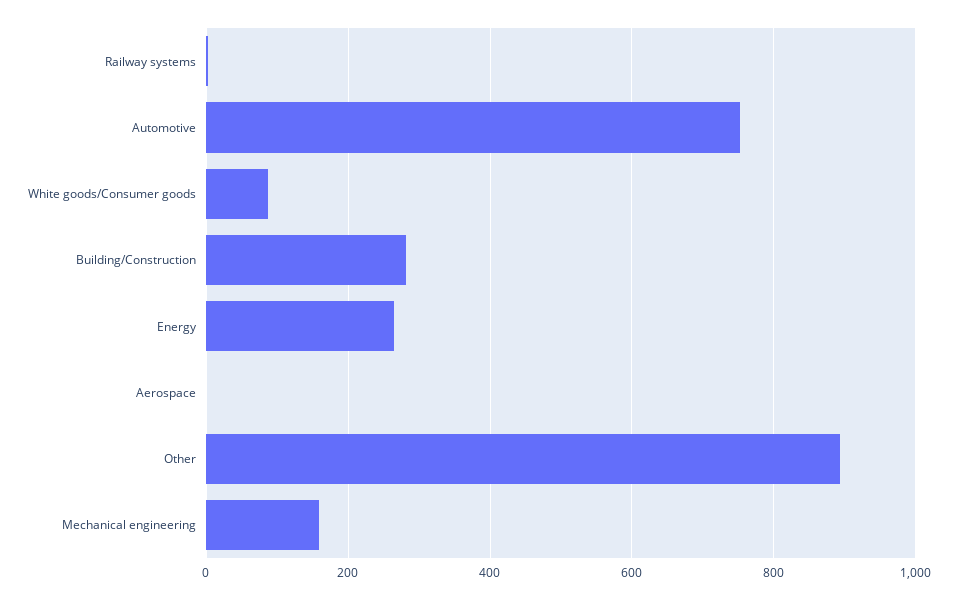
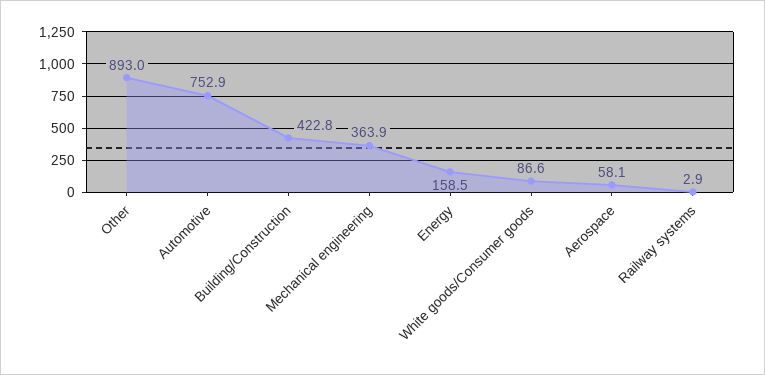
Building/Construction: 280 -> 422.8
Energy: 260 -> 158.5
Aerospace: 0 -> 58.1
Mechanical engineering: 160 -> 363.9

